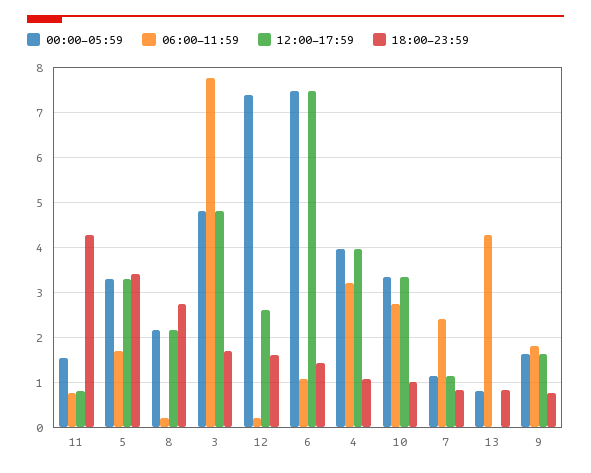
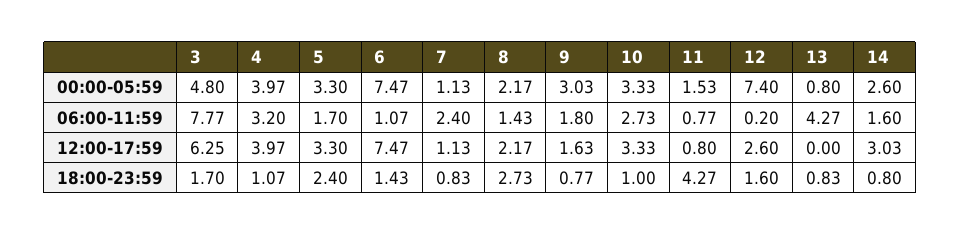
18:00-23:59, 5: 3.4 -> 2.4
06:00-11:59, 8: 0.2 -> 1.43
12:00-17:59, 3: 4.8 -> 6.25
00:00-05:59, 9: 1.6 -> 3.03
00:00-05:59, 14: none -> 2.6
06:00-11:59, 14: none -> 1.6
12:00-17:59, 14: none -> 3.03
18:00-23:59, 14: none -> 0.8

